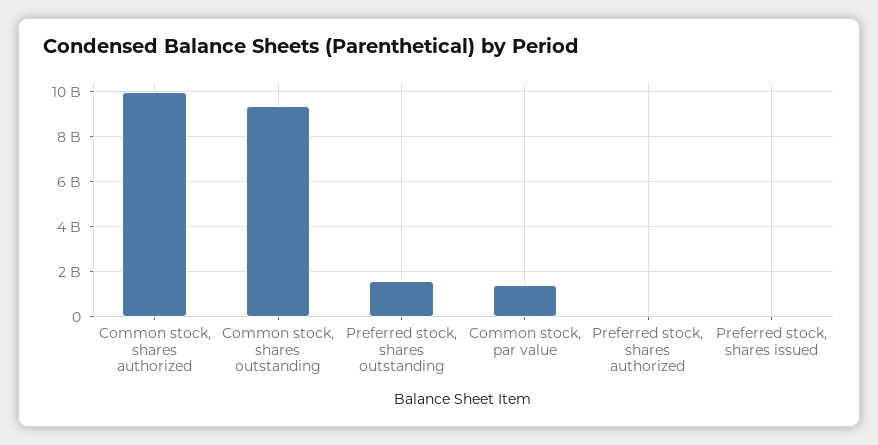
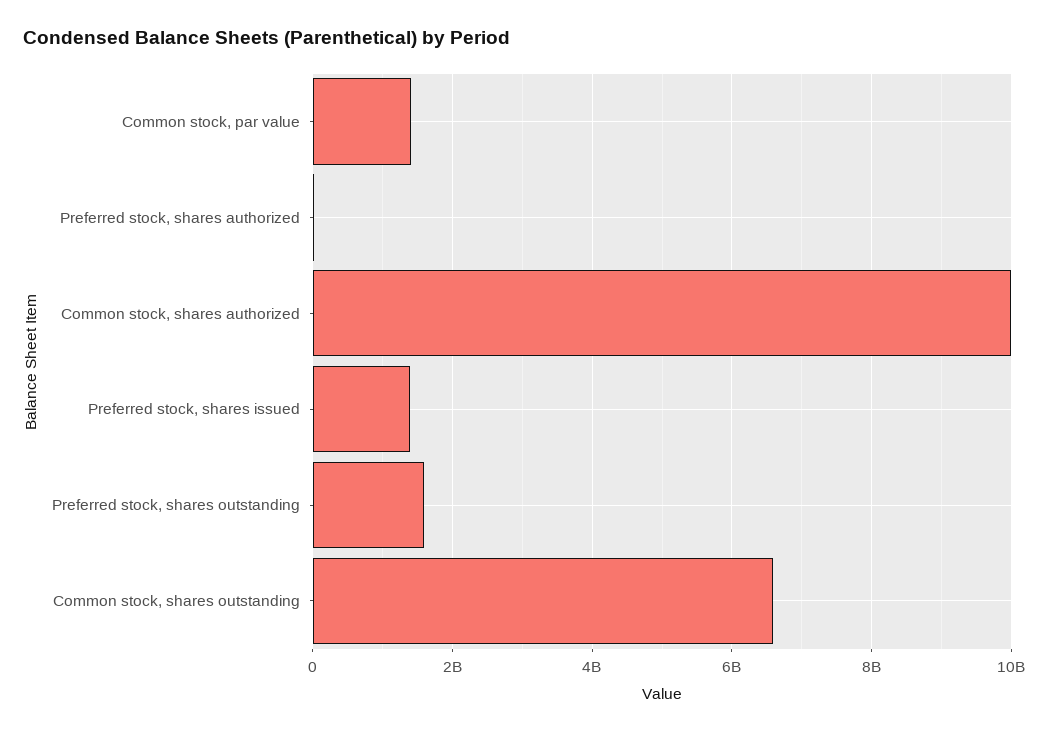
Common stock, shares outstanding: 9500000000 -> 6600000000
Preferred stock, shares issued: 0 -> 1400000000

